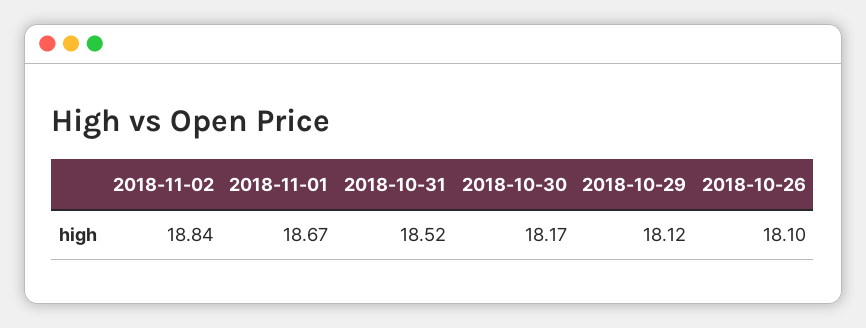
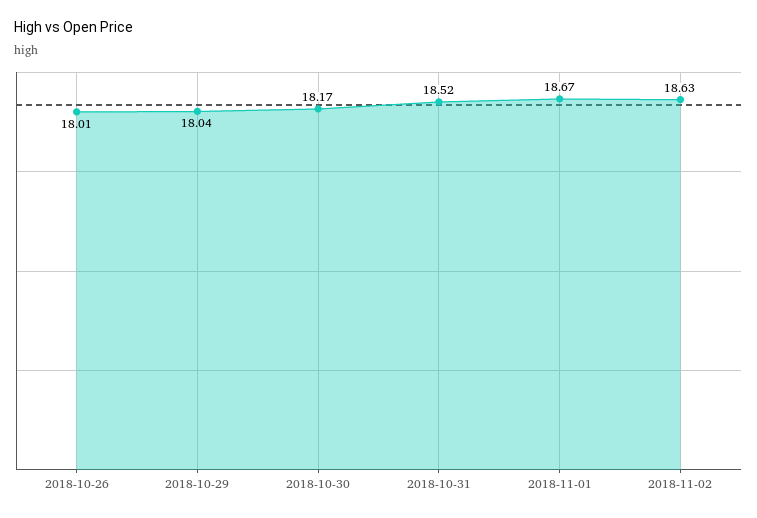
2018-11-02: 18.84 -> 18.63
2018-10-29: 18.12 -> 18.04
2018-10-26: 18.1 -> 18.01

